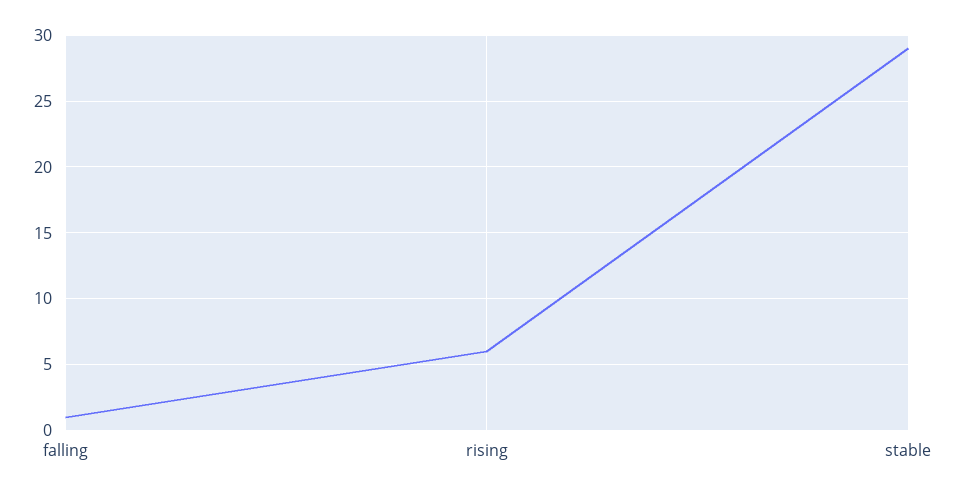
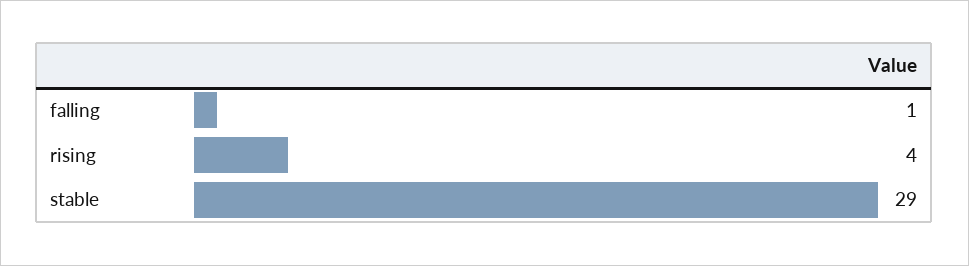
rising: 6 -> 4

